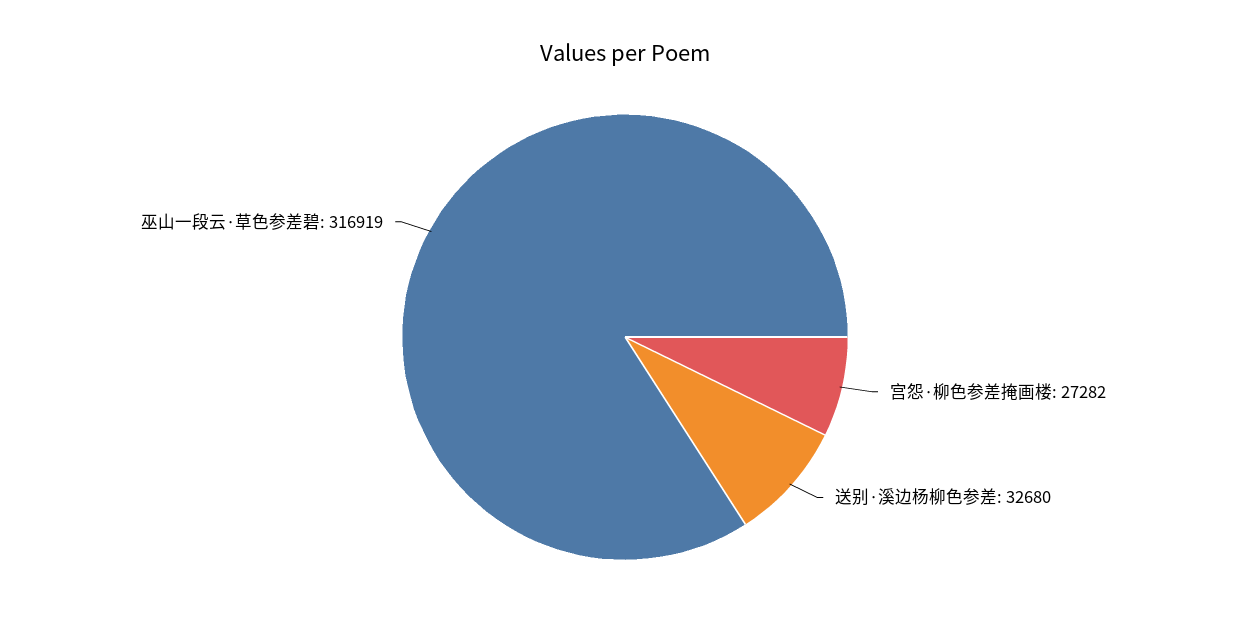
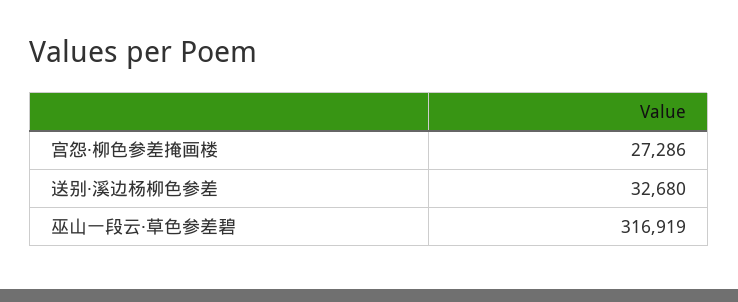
宫怨·柳色参差掩画楼: 27282 -> 27286

